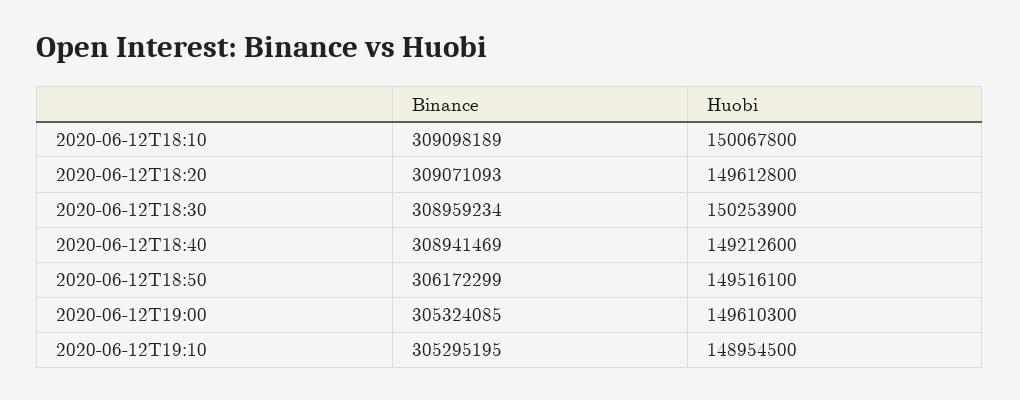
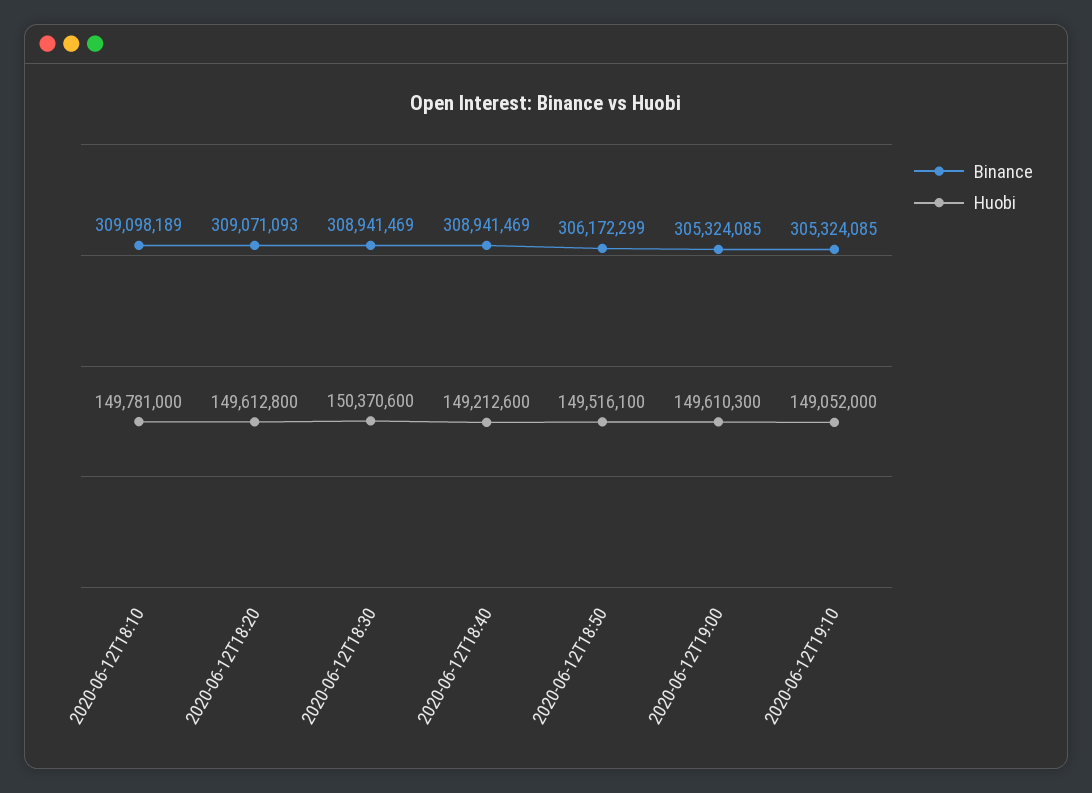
Huobi, 2020-06-12T18:10: 150067800 -> 149781000
Binance, 2020-06-12T18:30: 308959234 -> 308941469
Huobi, 2020-06-12T18:30: 150253900 -> 150370600
Binance, 2020-06-12T19:10: 305295195 -> 305324085
Huobi, 2020-06-12T19:10: 148954500 -> 149052000

